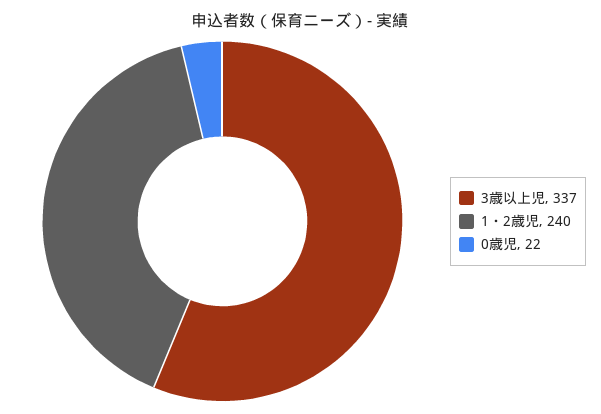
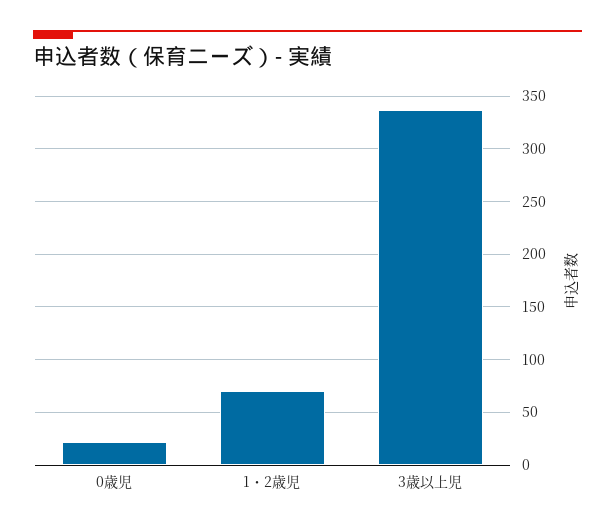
1・2歳児: 240 -> 70

